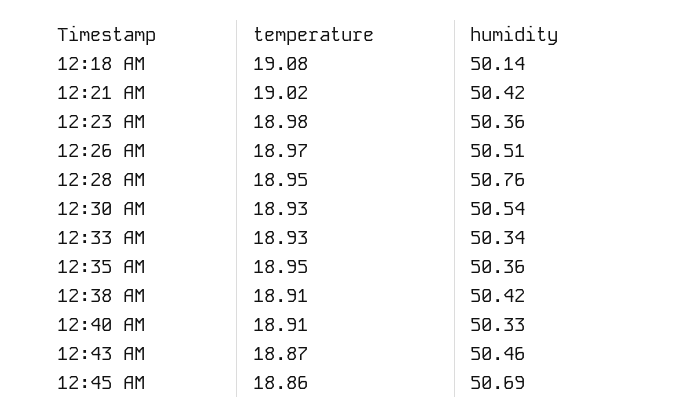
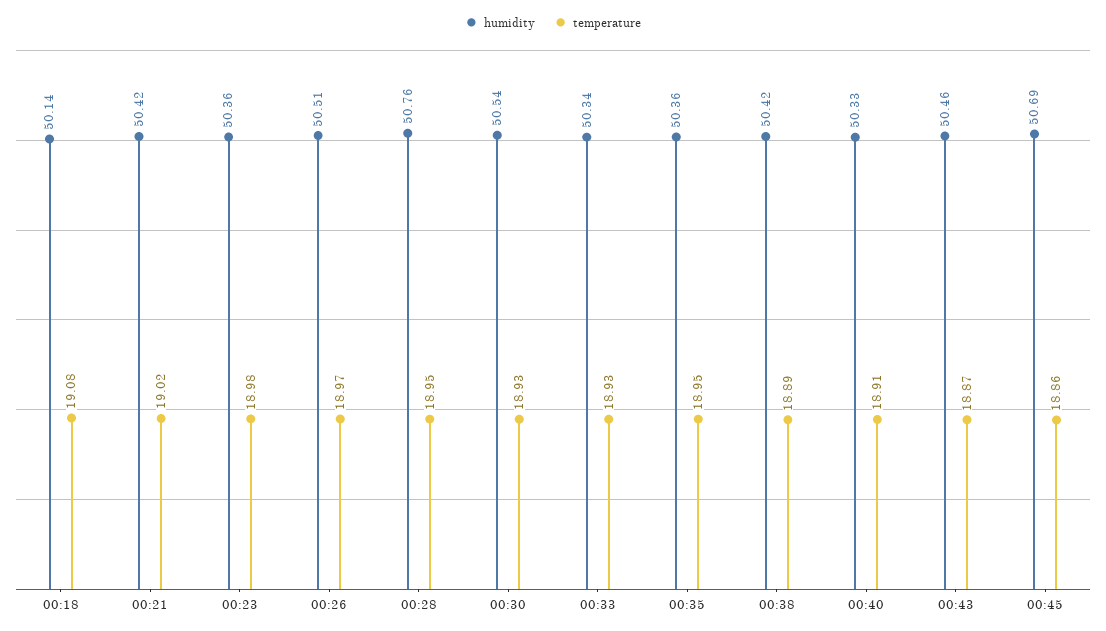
temperature, 12:38 AM: 18.91 -> 18.89

